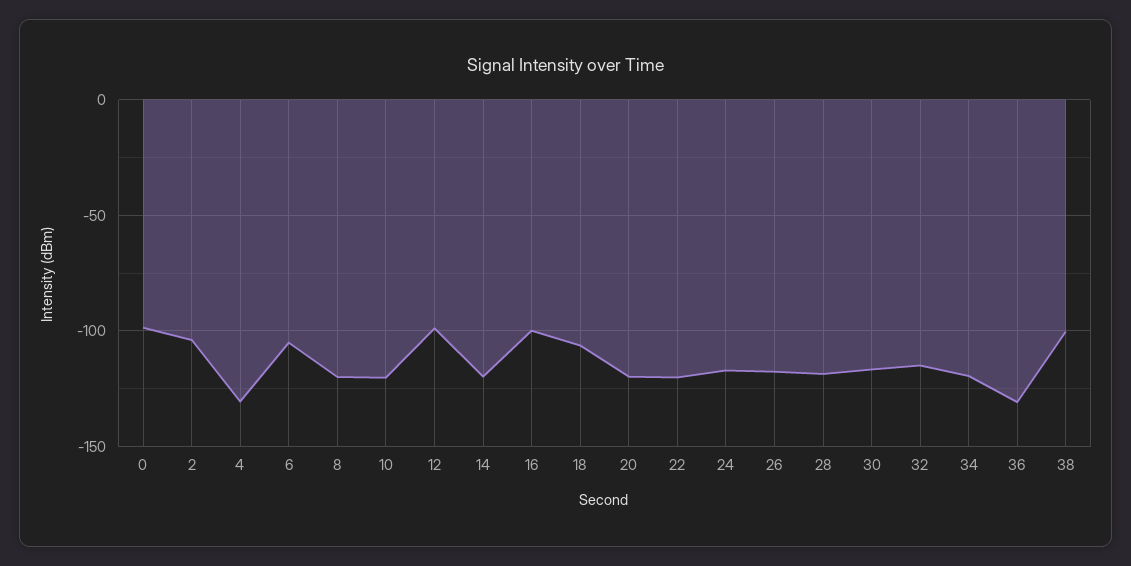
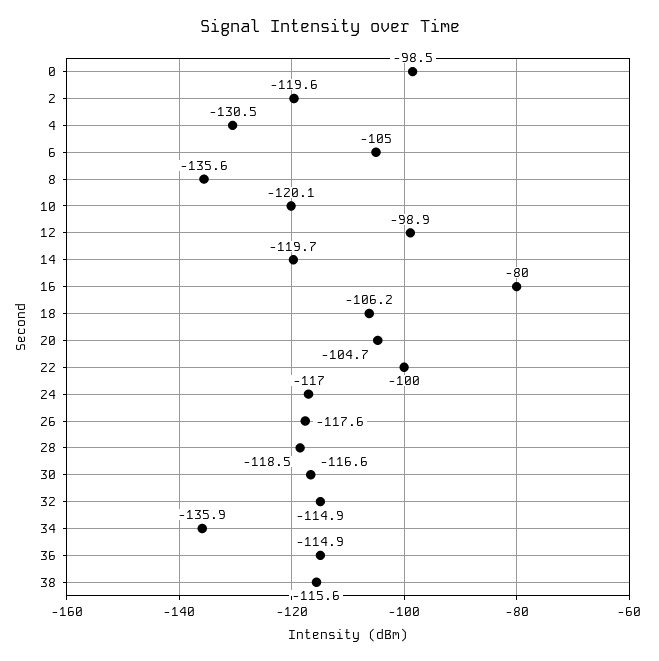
2: -105 -> -119.6
8: -120 -> -135.6
16: -100 -> -80
20: -120 -> -104.7
22: -120 -> -100
34: -120 -> -135.9
36: -130 -> -114.9
38: -100 -> -115.6

